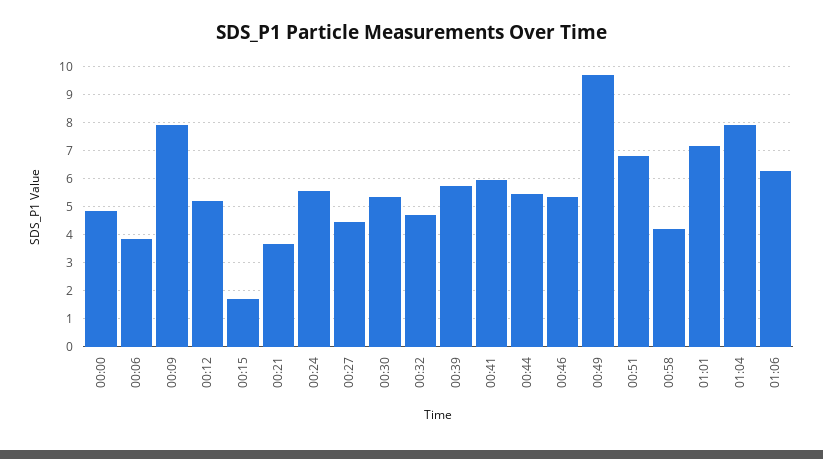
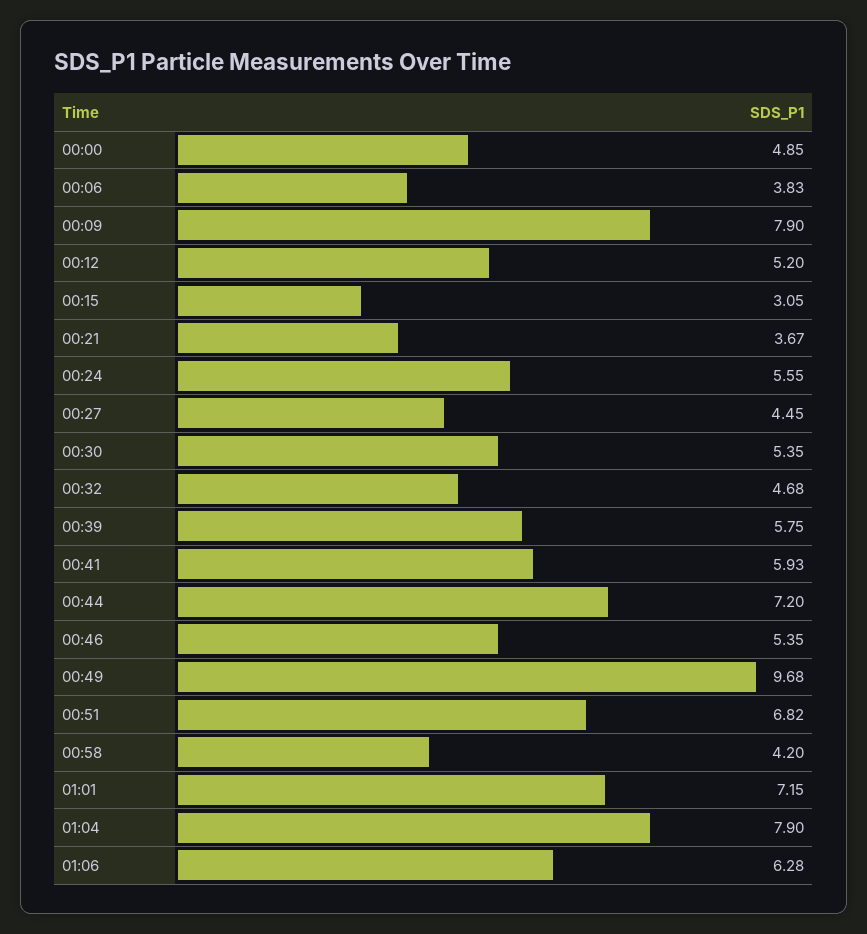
00:15: 1.75 -> 3.05
00:44: 5.5 -> 7.2

